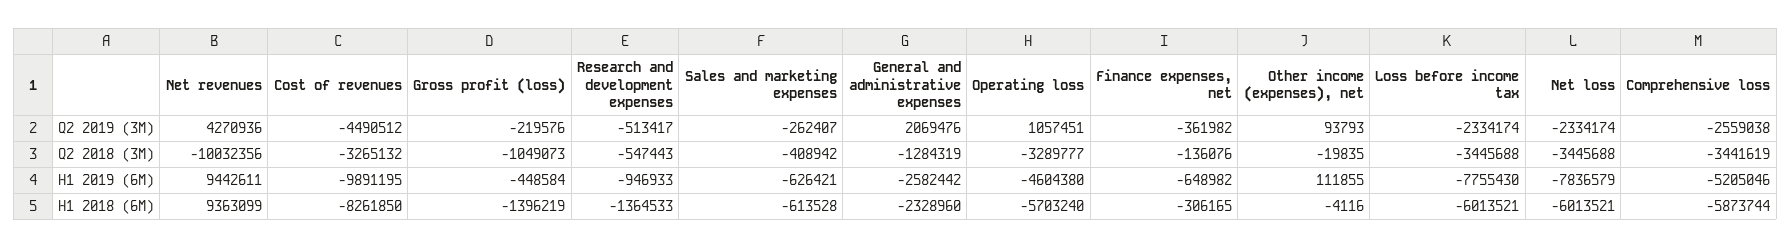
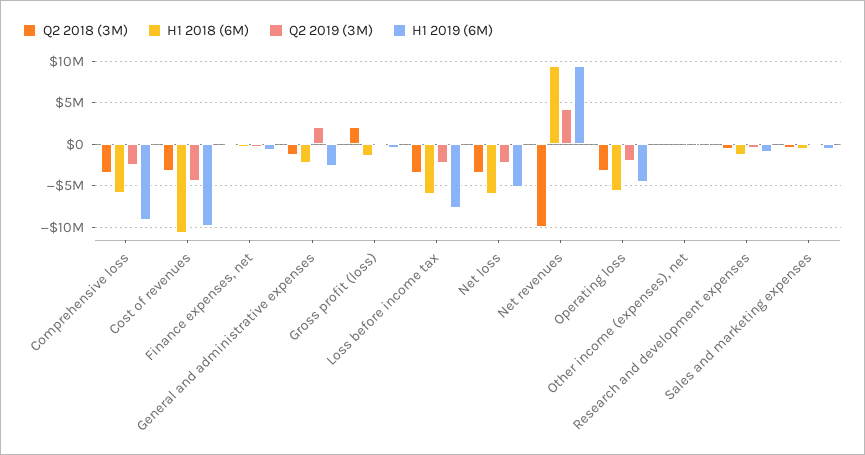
Q2 2019 (3M), Operating loss: 1057451 -> -2000000
Q2 2018 (3M), Gross profit (loss): -1049073 -> 2000000
H1 2019 (6M), Net loss: -7836579 -> -5000000
H1 2019 (6M), Comprehensive loss: -5205046 -> -9000000
H1 2018 (6M), Cost of revenues: -8261850 -> -11000000

